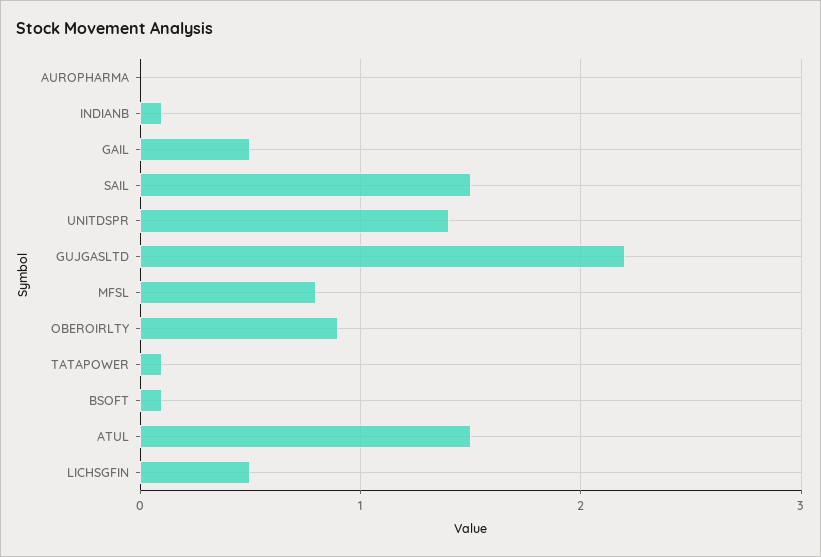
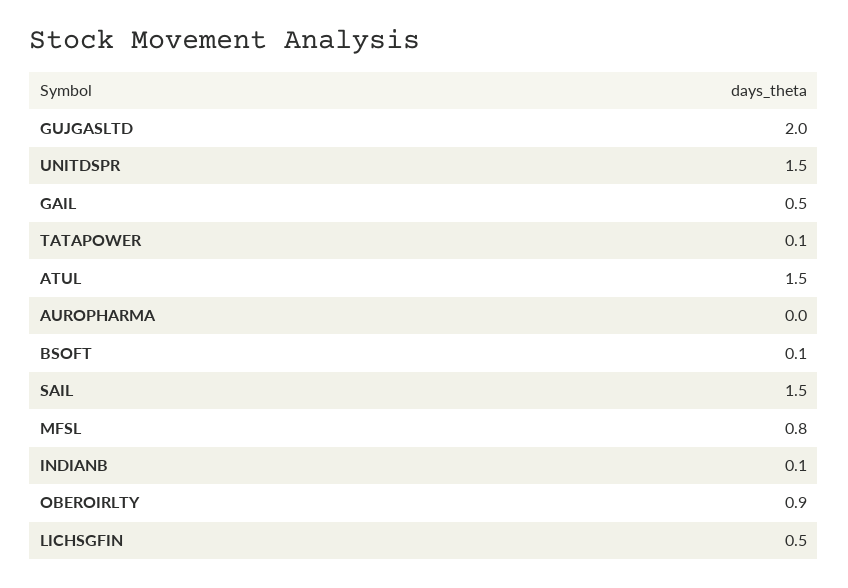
UNITDSPR: 1.4 -> 1.5
GUJGASLTD: 2.2 -> 2

